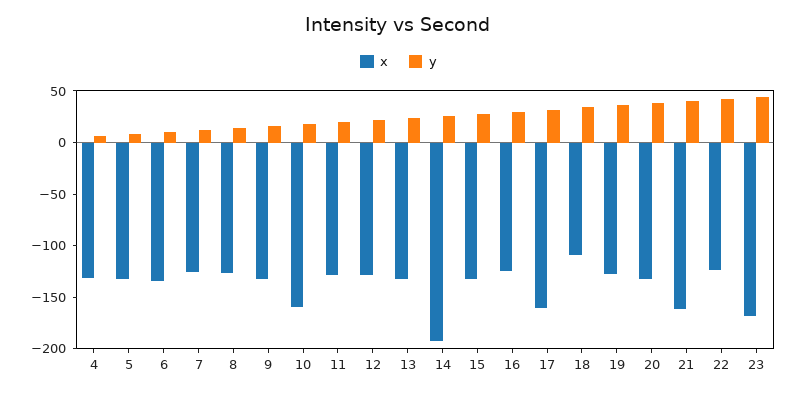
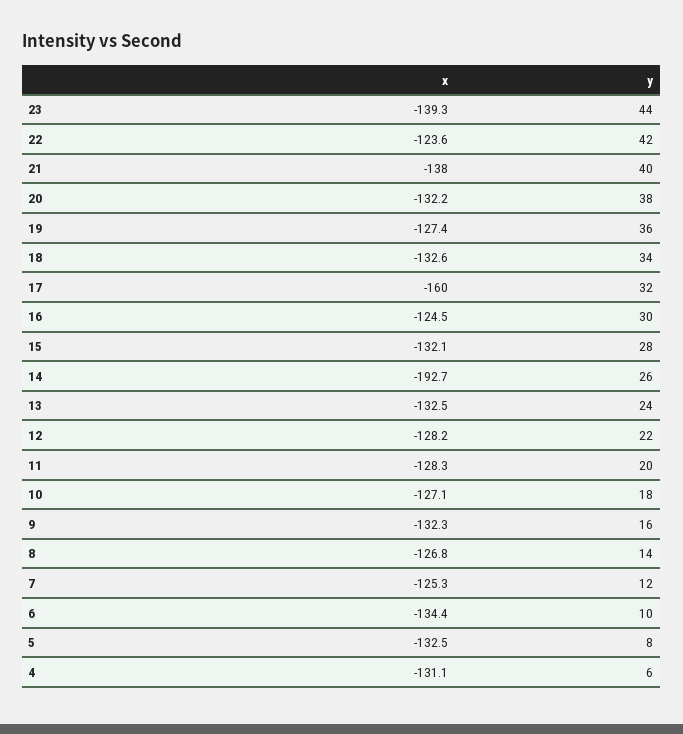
x, 10: -160 -> -127.1
x, 18: -110 -> -132.6
x, 21: -160 -> -138
x, 23: -170 -> -139.3

